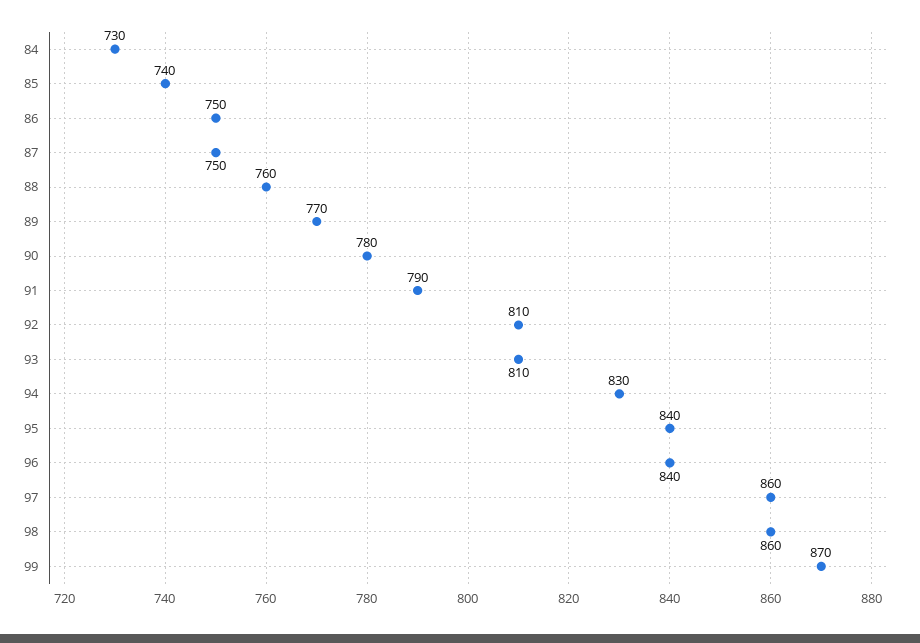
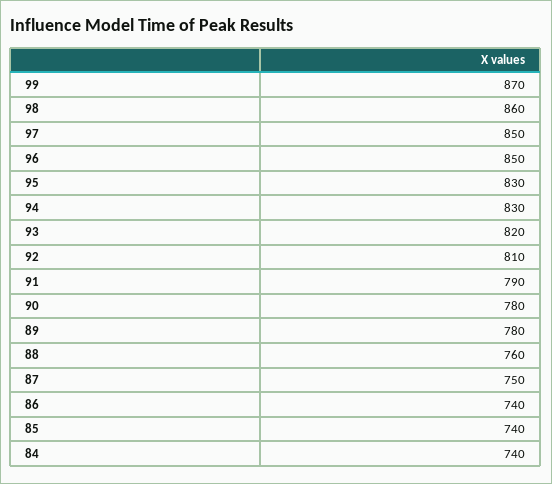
84: 730 -> 740
86: 750 -> 740
89: 770 -> 780
93: 810 -> 820
95: 840 -> 830
96: 840 -> 850
97: 860 -> 850

